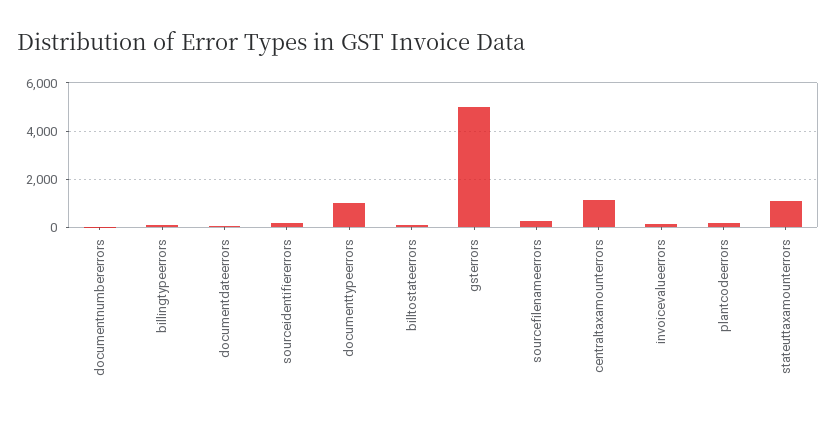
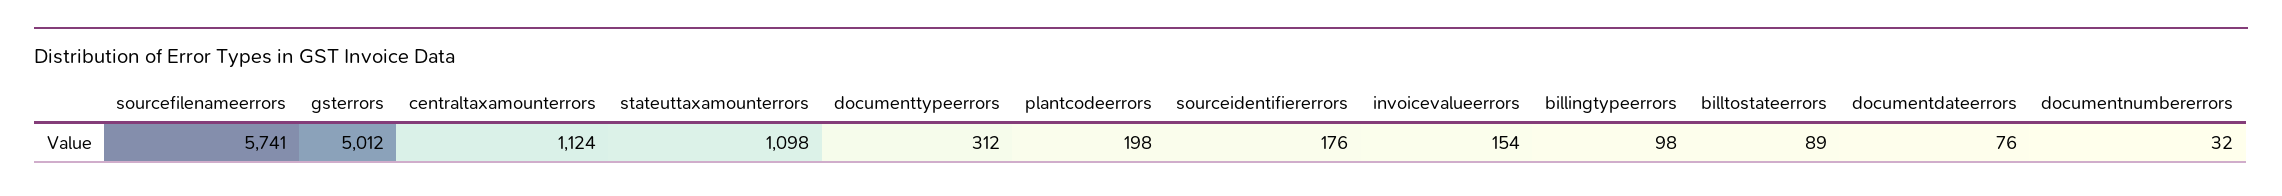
documenttypeerrors: 1000 -> 312
sourcefilenameerrors: 250 -> 5741

